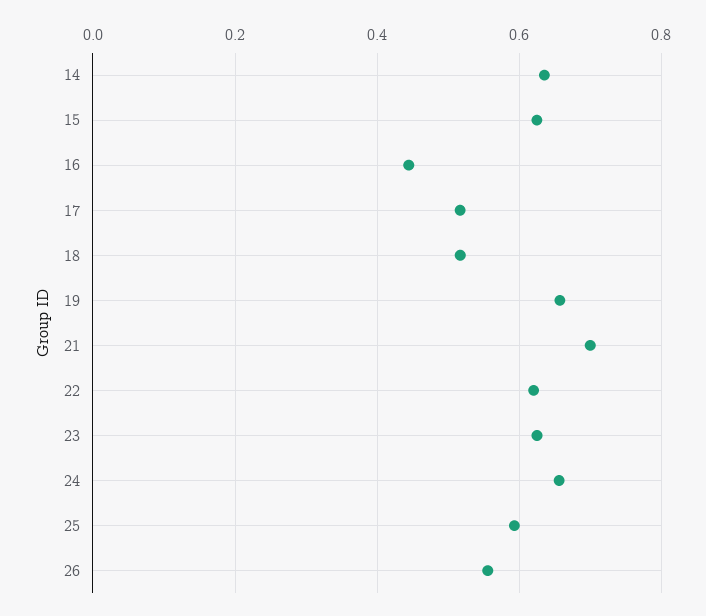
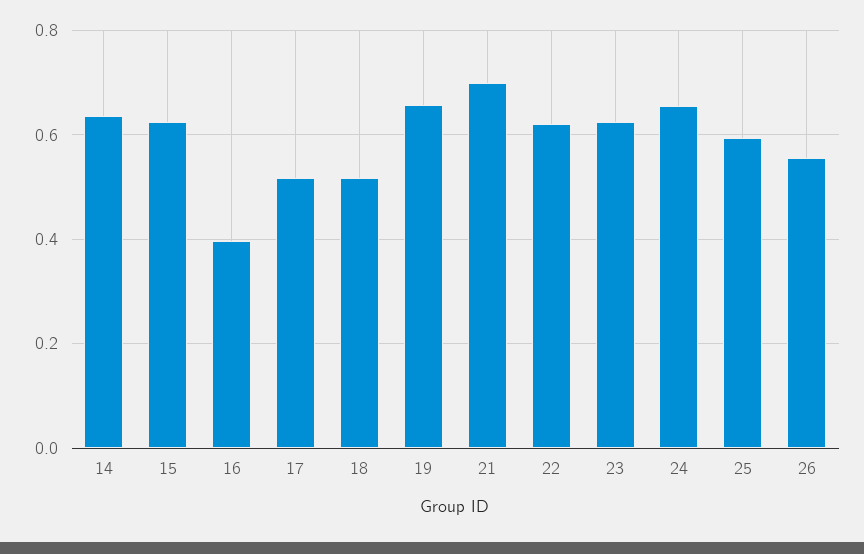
16: 0.44 -> 0.4

